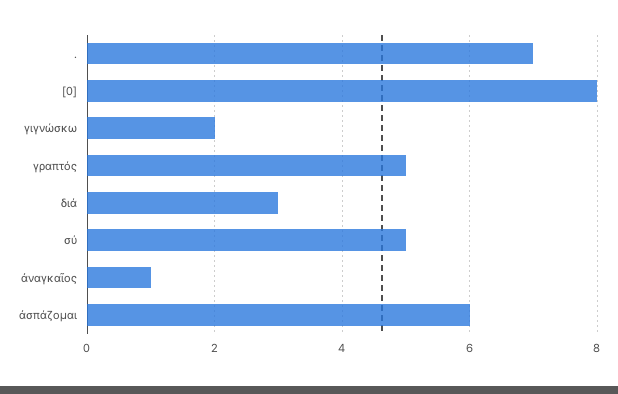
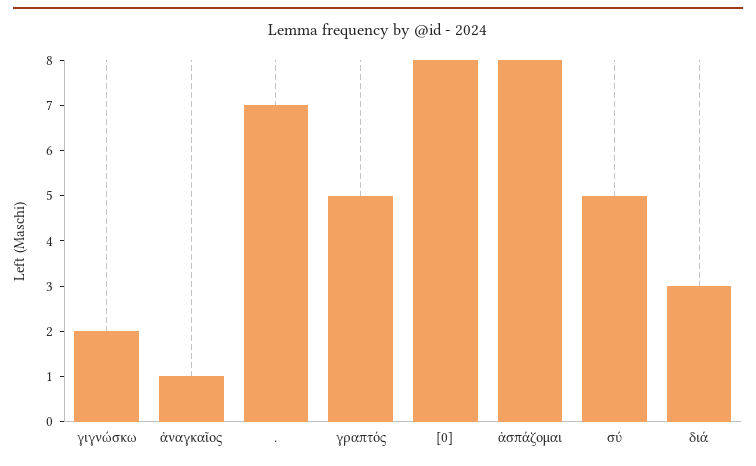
ἀσπάζομαι: 6 -> 8

